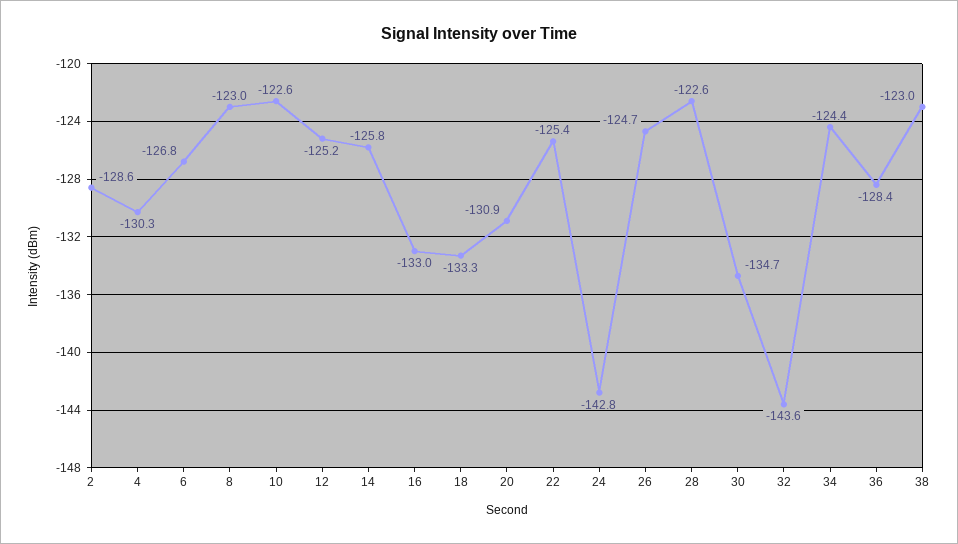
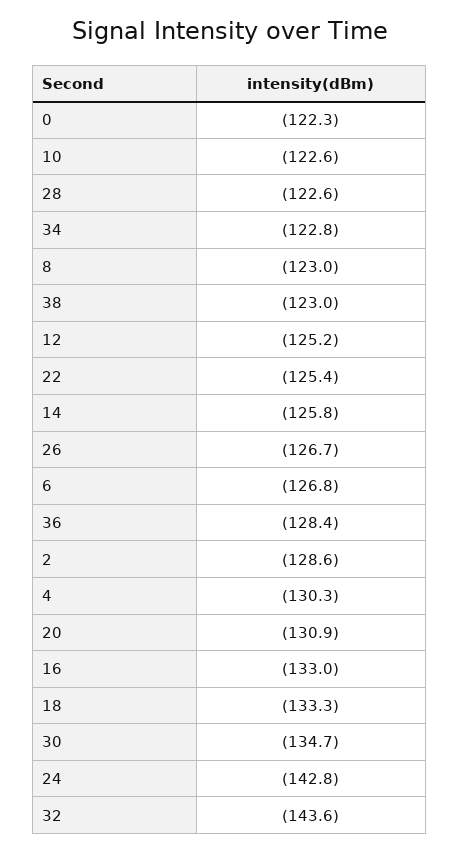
26: -124.7 -> -126.7
34: -124.4 -> -122.8
0: none -> -122.3

